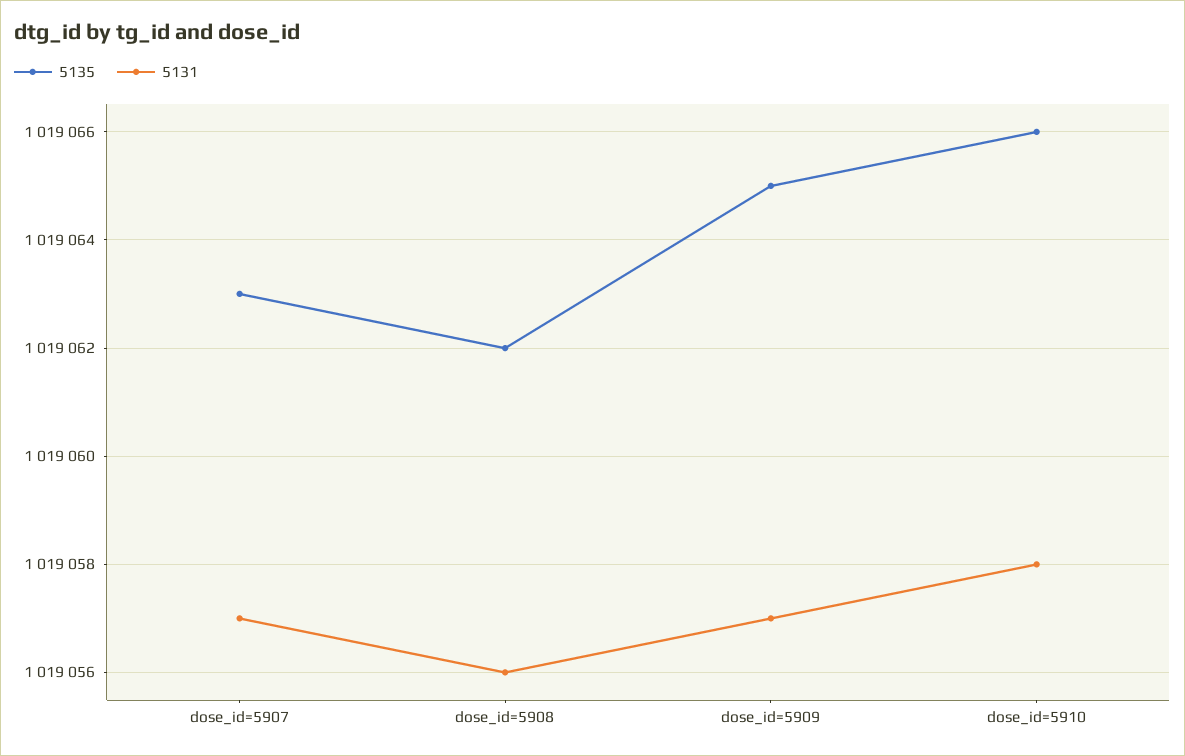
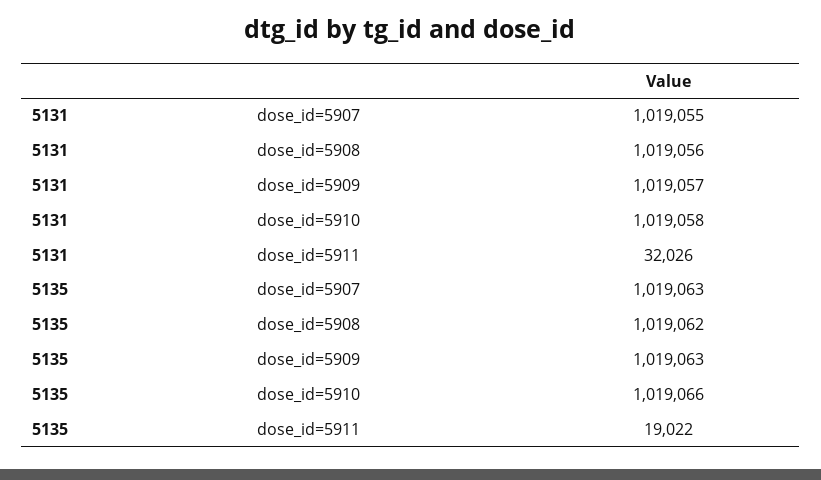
5131, dose_id=5907: 1019057 -> 1019055
5135, dose_id=5909: 1019065 -> 1019063
5131, dose_id=5911: none -> 32026
5135, dose_id=5911: none -> 19022

